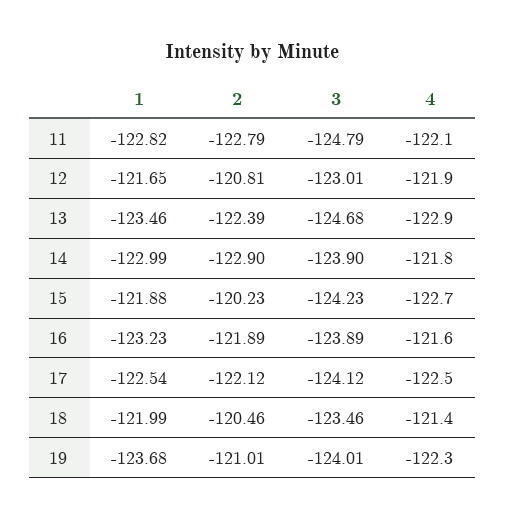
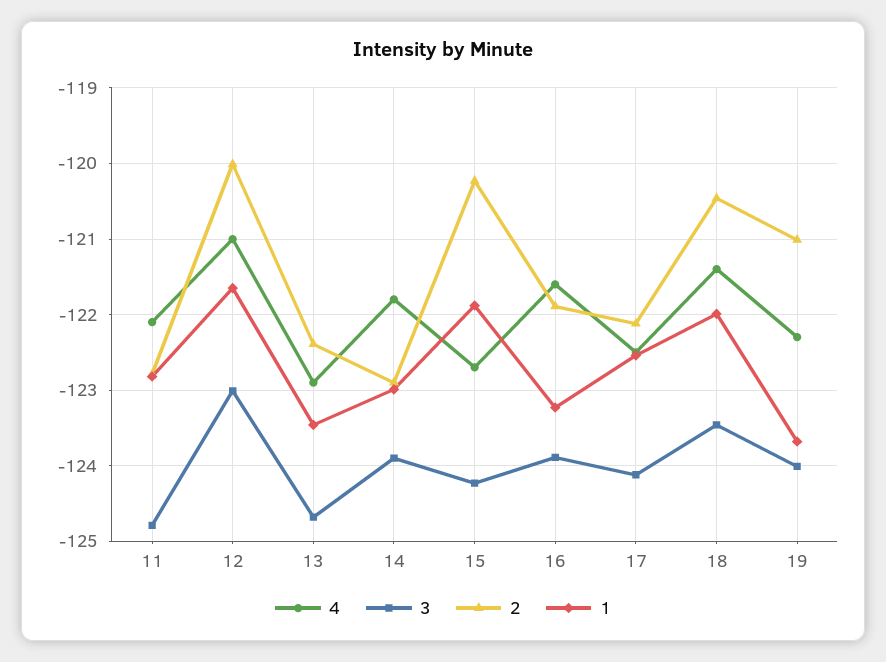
2, 12: -120.81 -> -120
4, 12: -121.9 -> -121

